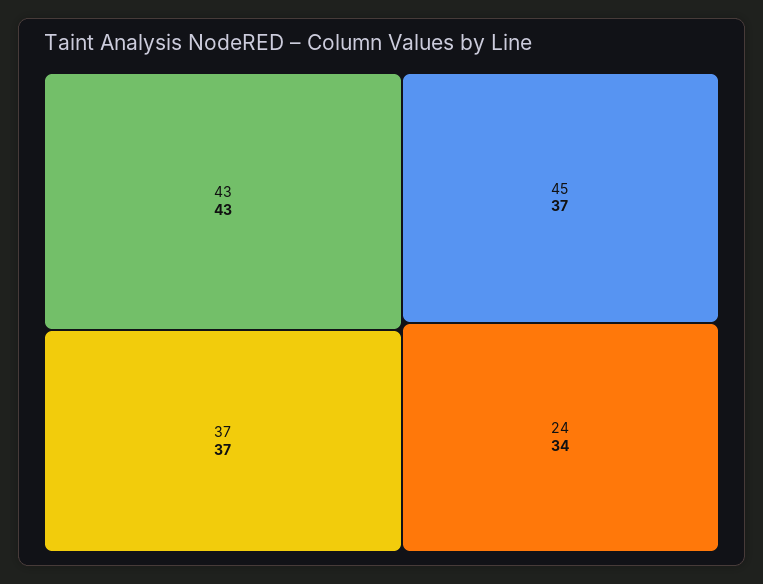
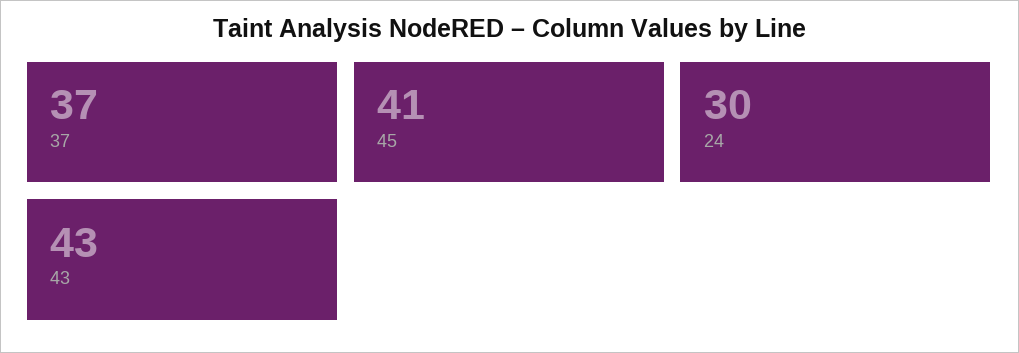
45: 37 -> 41
24: 34 -> 30

